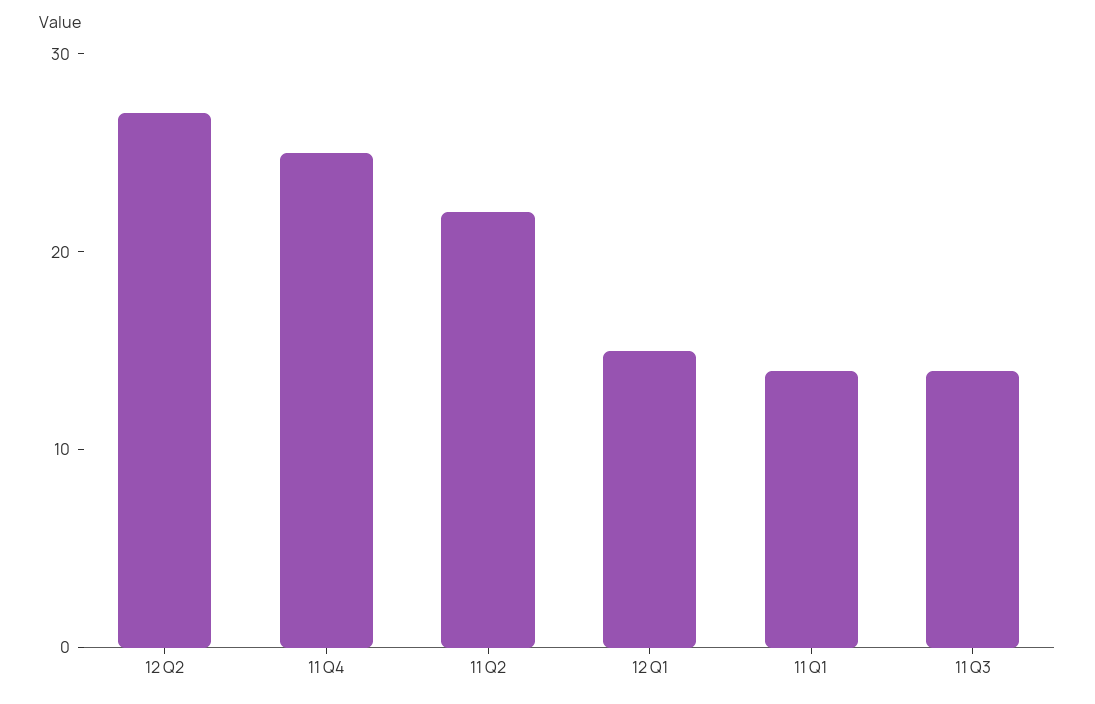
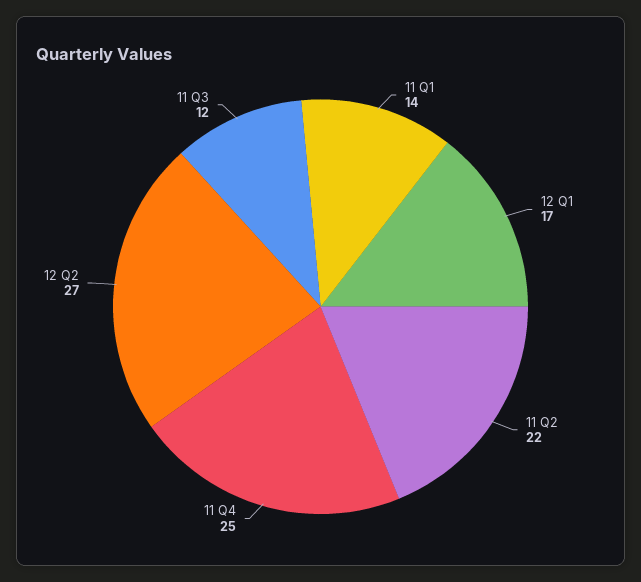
12 Q1: 15 -> 17
11 Q3: 14 -> 12

